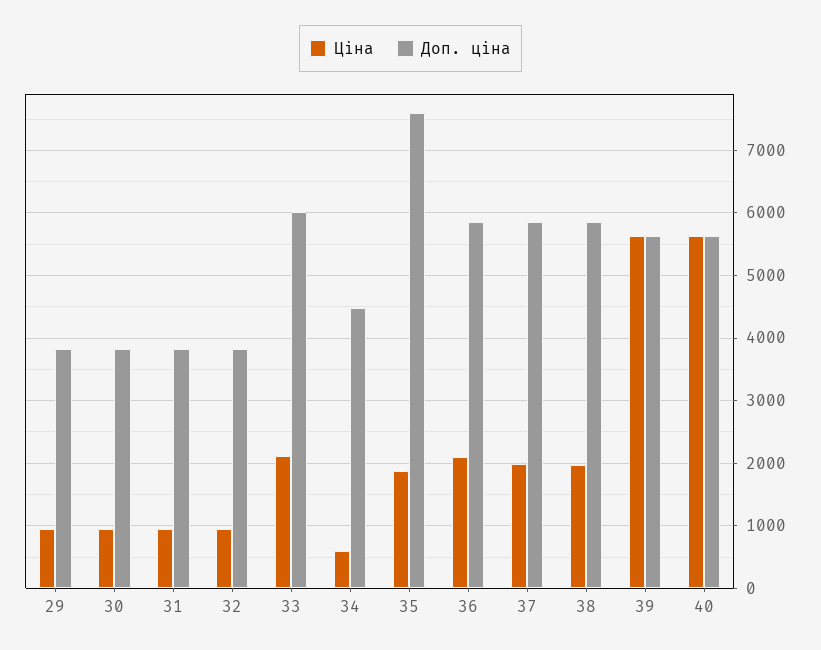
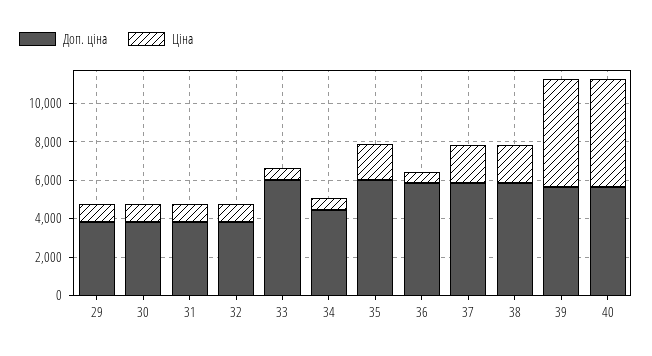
Ціна, 33: 2100 -> 500
Доп. ціна, 35: 7600 -> 6000
Ціна, 36: 2100 -> 500

